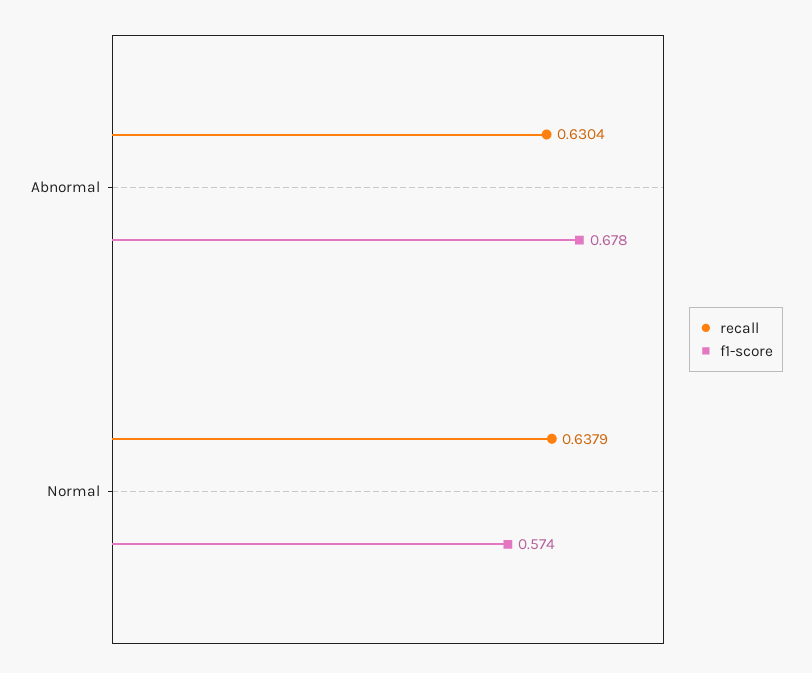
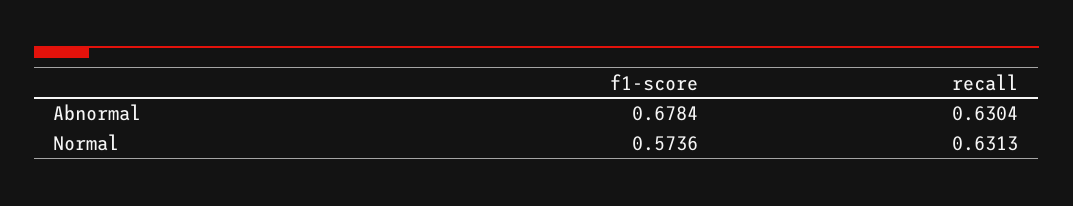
recall, Normal: 0.6379 -> 0.6313

